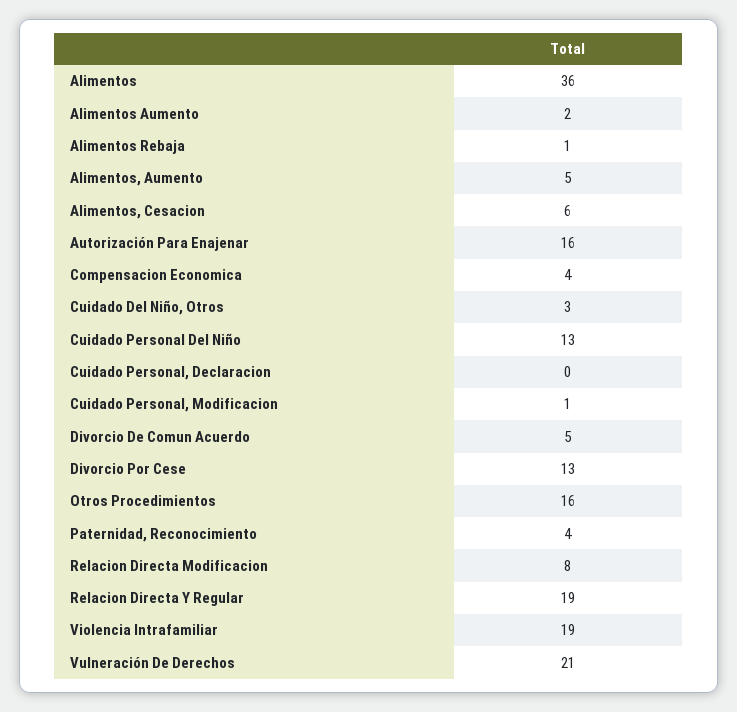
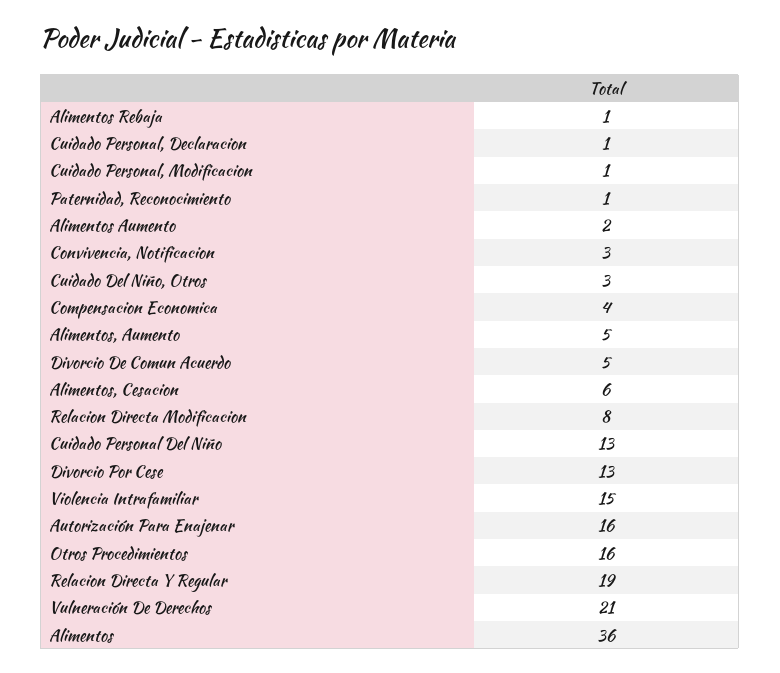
Cuidado Personal, Declaracion: 0 -> 1
Paternidad, Reconocimiento: 4 -> 1
Violencia Intrafamiliar: 19 -> 15
Convivencia, Notificacion: none -> 3

